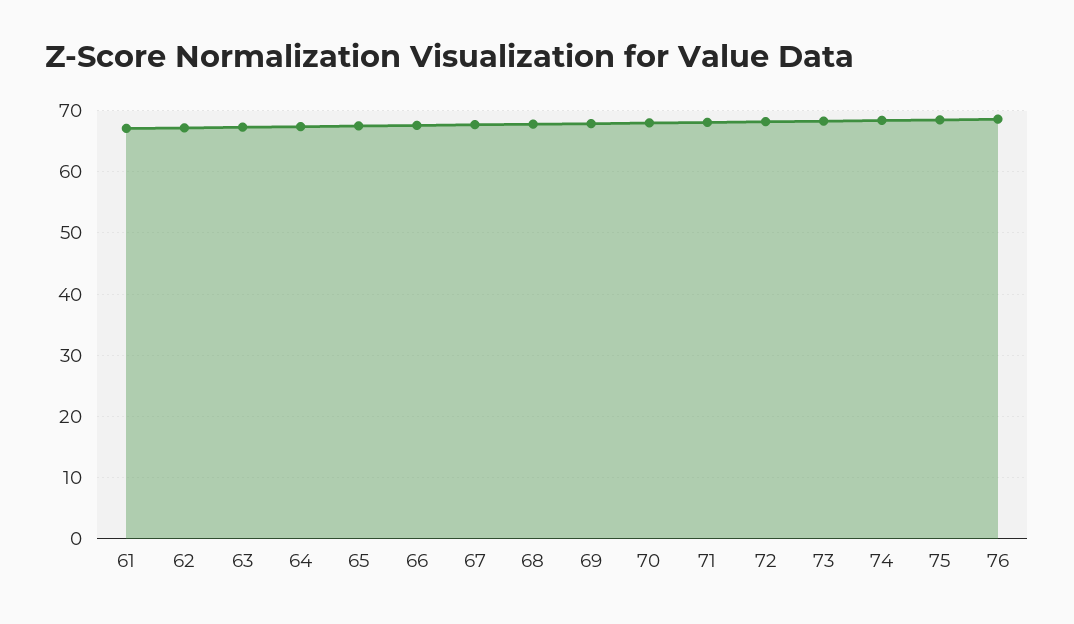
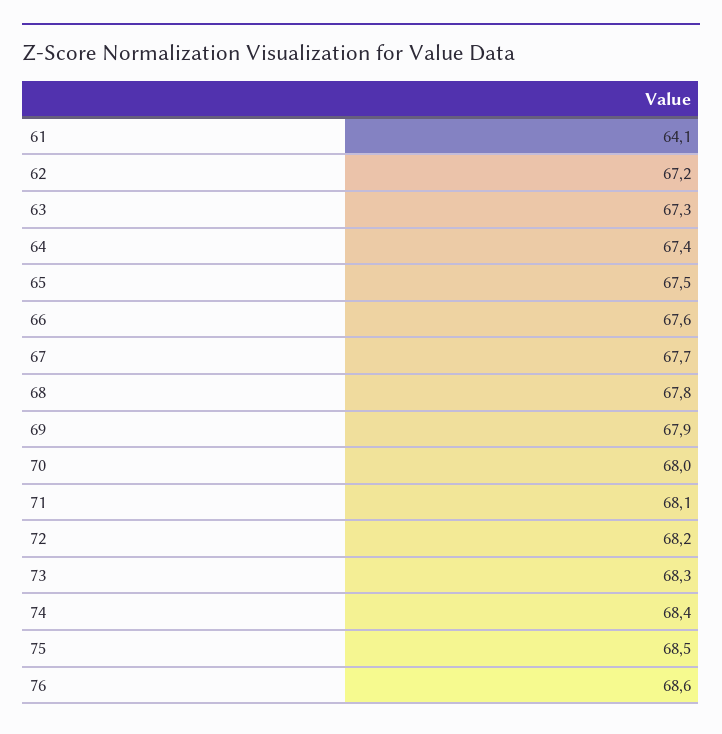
61: 67 -> 64.1

